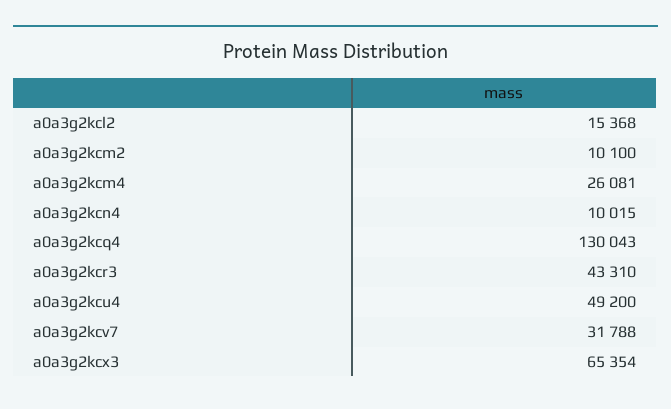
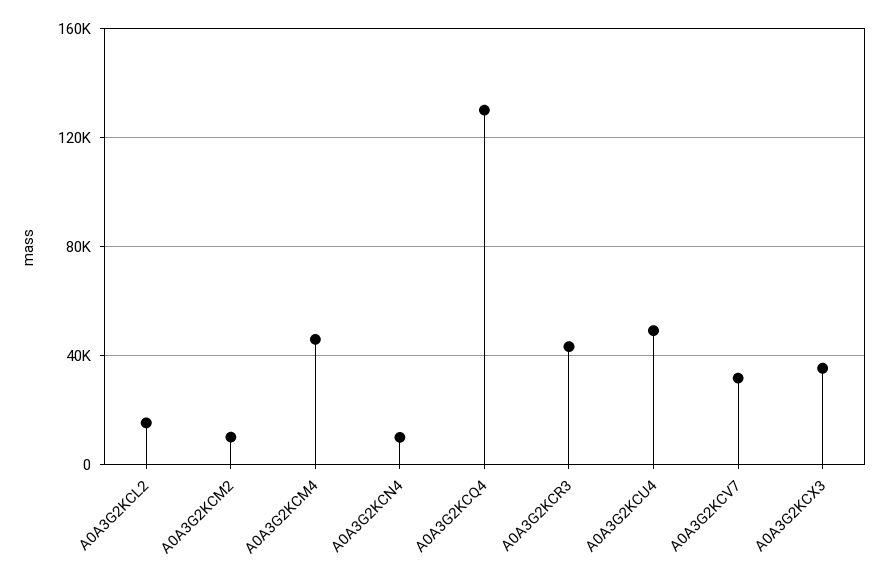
a0a3g2kcm4: 26081 -> 45000
a0a3g2kcx3: 65354 -> 35000

